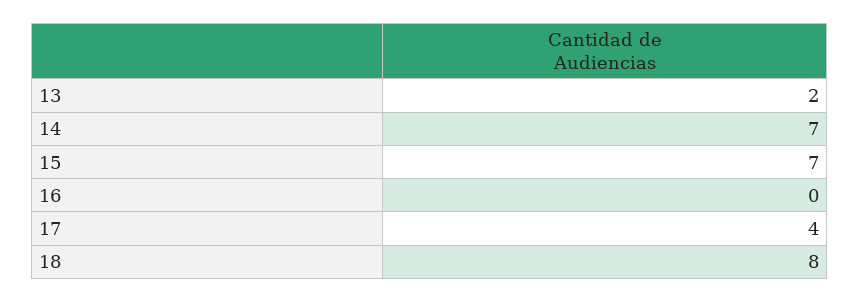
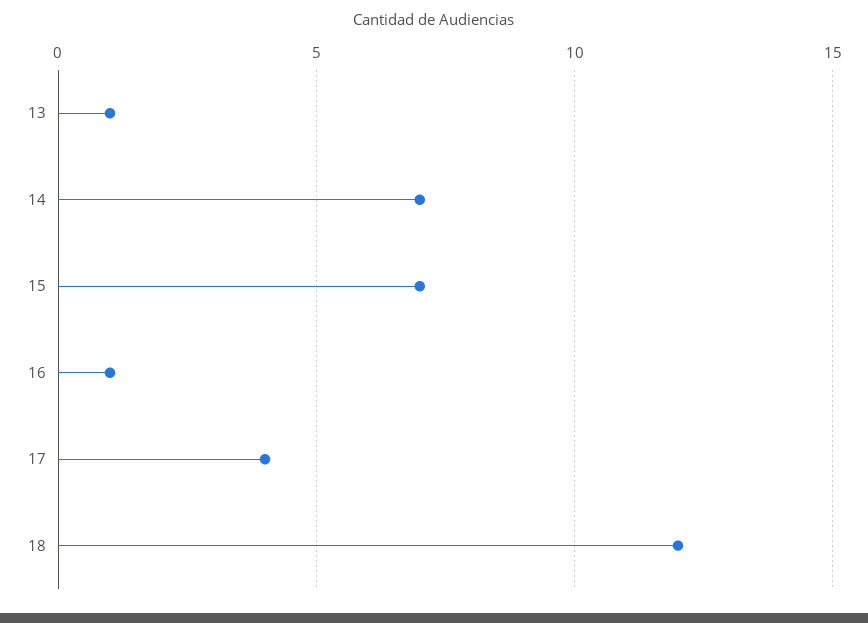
13: 2 -> 1
16: 0 -> 1
18: 8 -> 12

